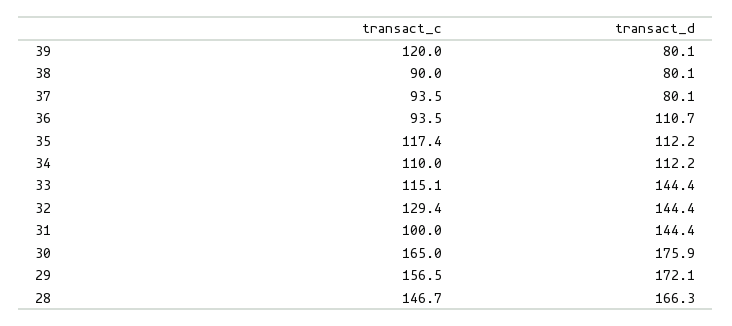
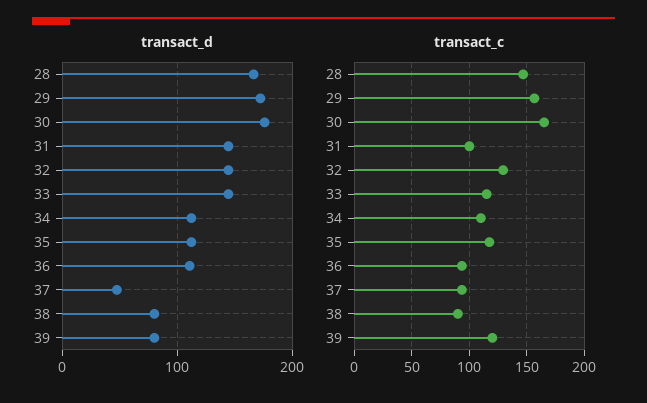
transact_d, 37: 80.1 -> 50

